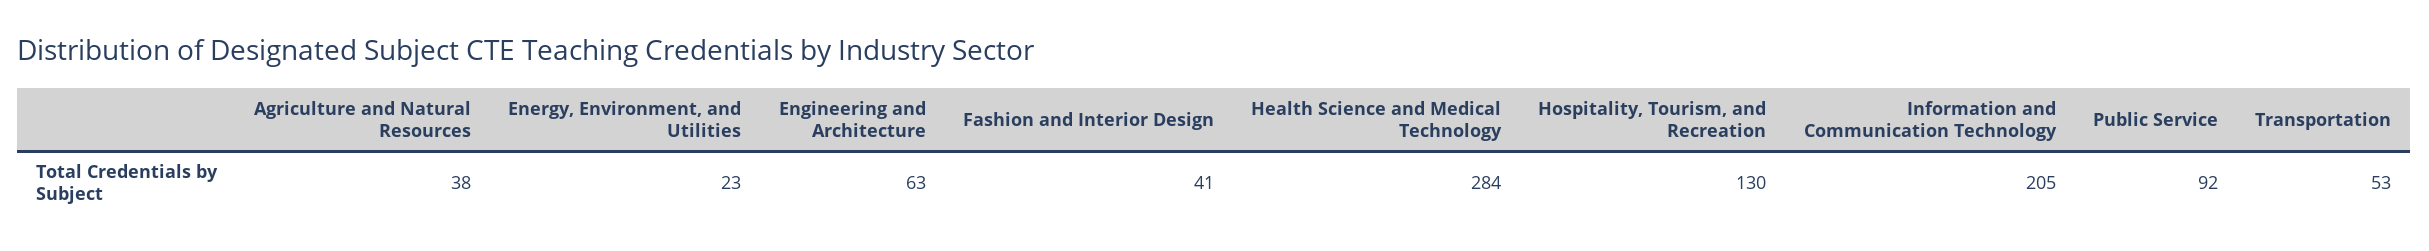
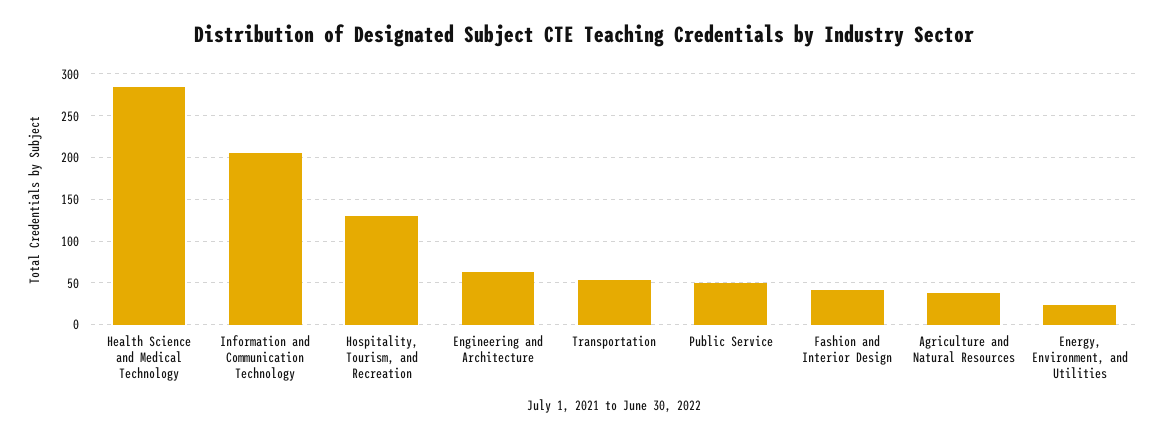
Public Service: 92 -> 50

